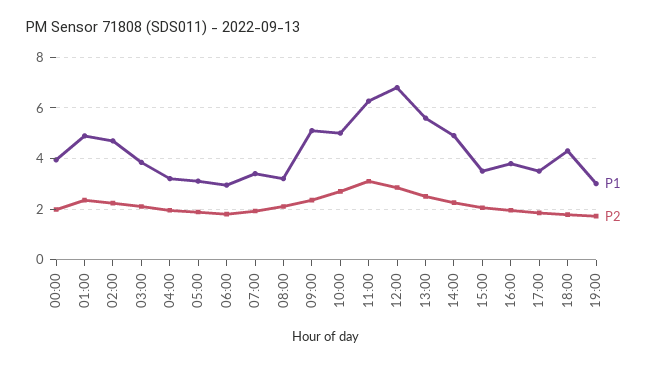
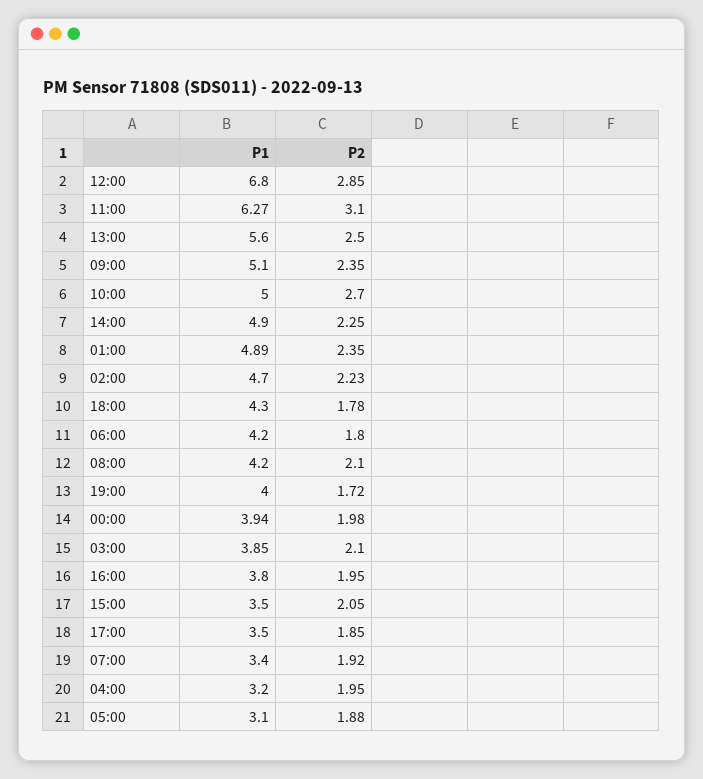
P1, 06:00: 3 -> 4.2
P1, 08:00: 3.25 -> 4.2
P1, 19:00: 3 -> 4

